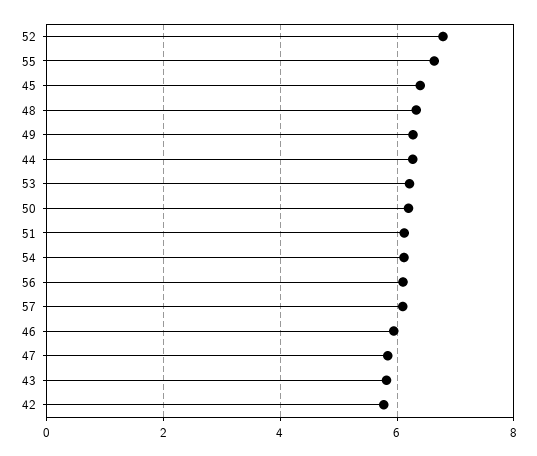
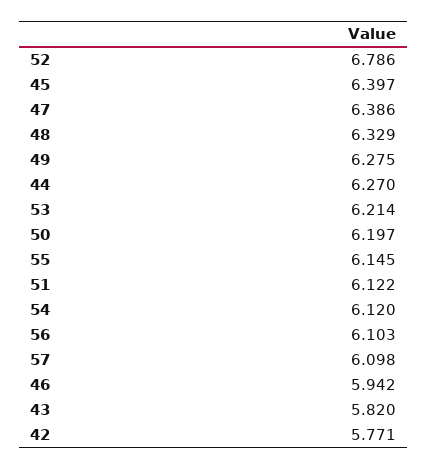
55: 6.6 -> 6.145
47: 5.8 -> 6.386

